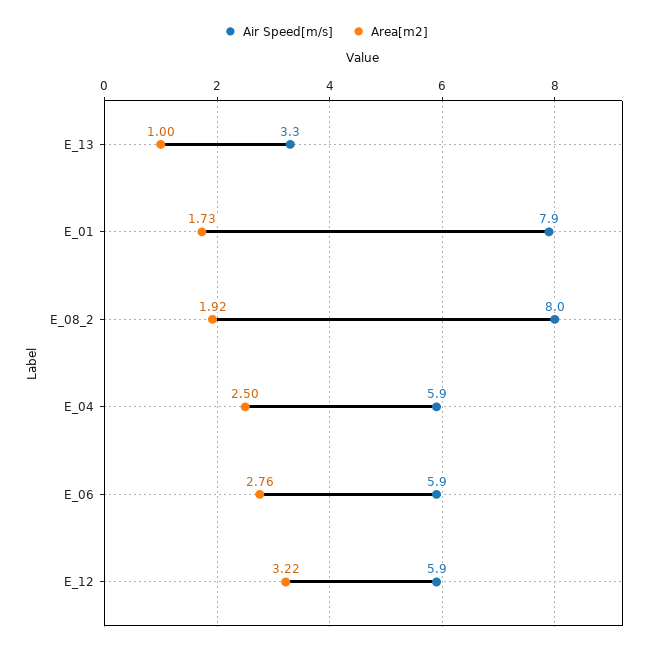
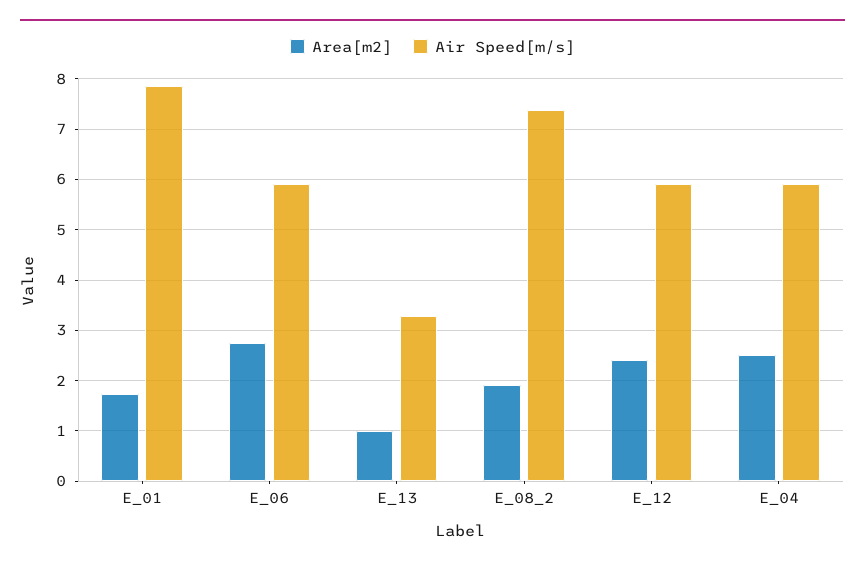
Air Speed[m/s], E_08_2: 8 -> 7.4
Area[m2], E_12: 3.22 -> 2.4

